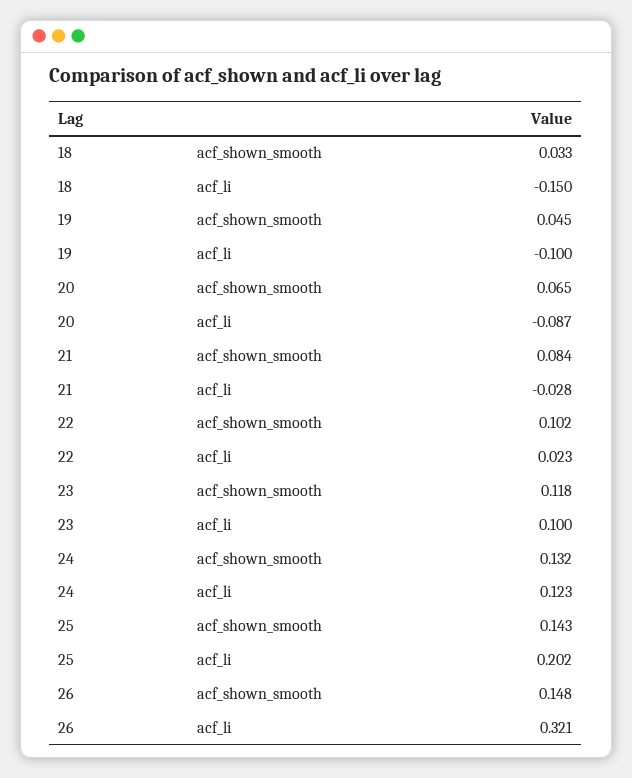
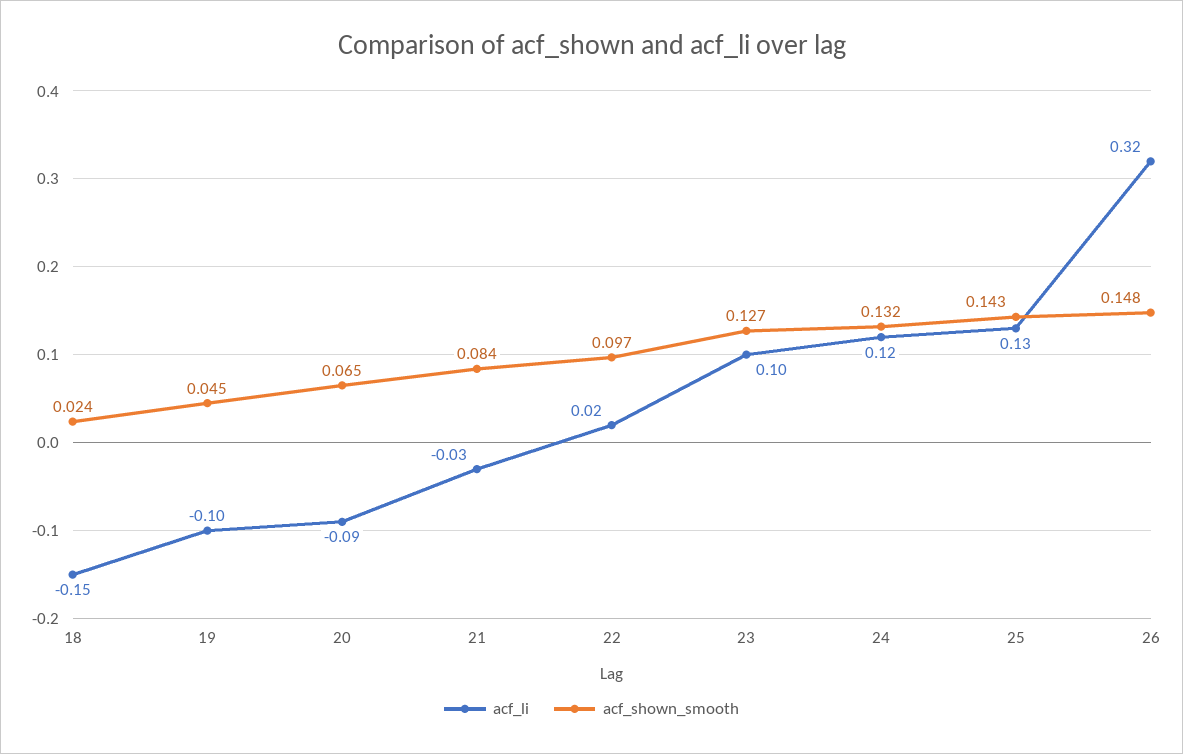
acf_shown_smooth, 18: 0.033 -> 0.024
acf_shown_smooth, 22: 0.102 -> 0.097
acf_shown_smooth, 23: 0.118 -> 0.127
acf_li, 25: 0.202 -> 0.13

